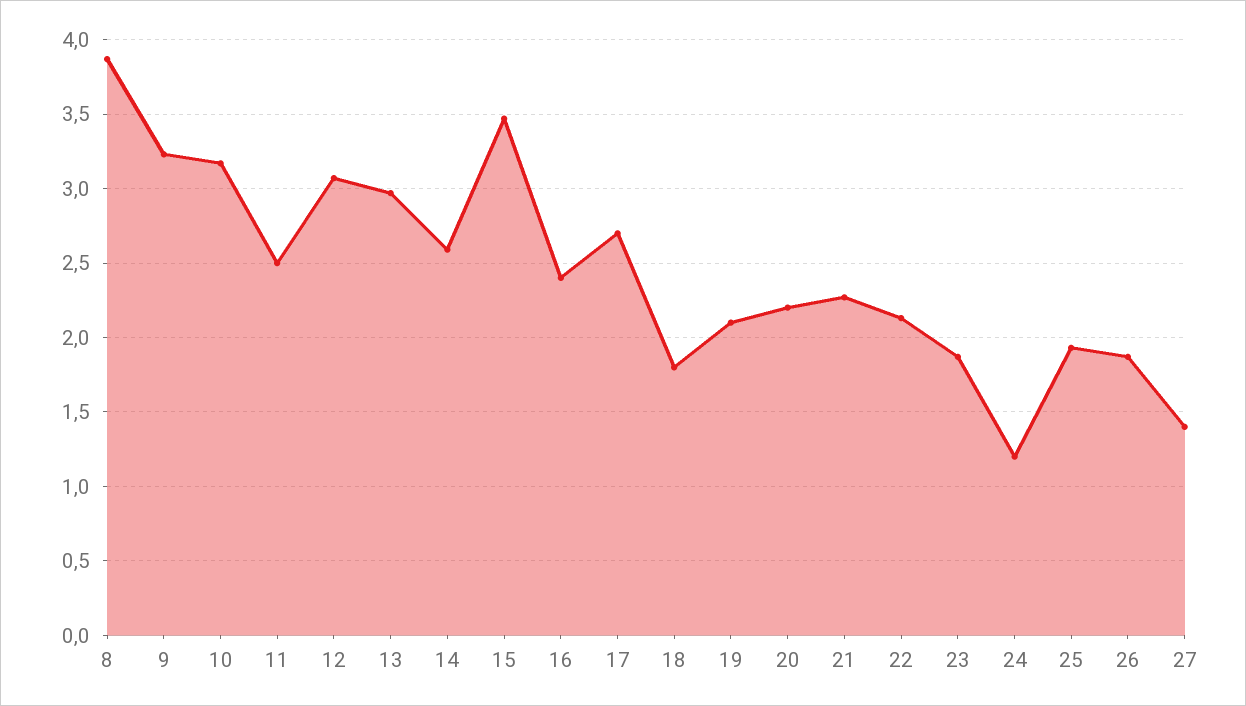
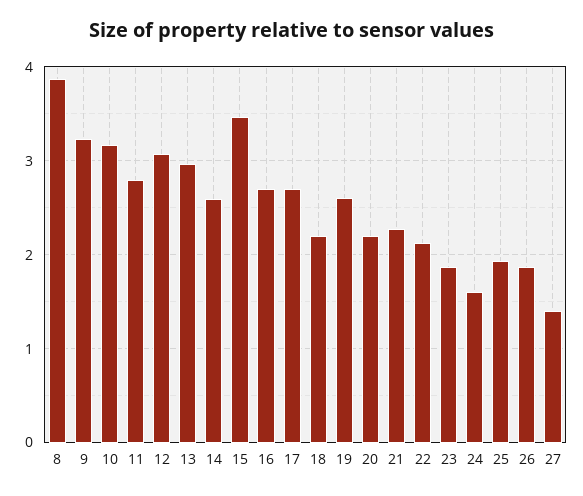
11: 2.5 -> 2.8
16: 2.4 -> 2.7
18: 1.8 -> 2.2
19: 2.1 -> 2.6
24: 1.2 -> 1.6

